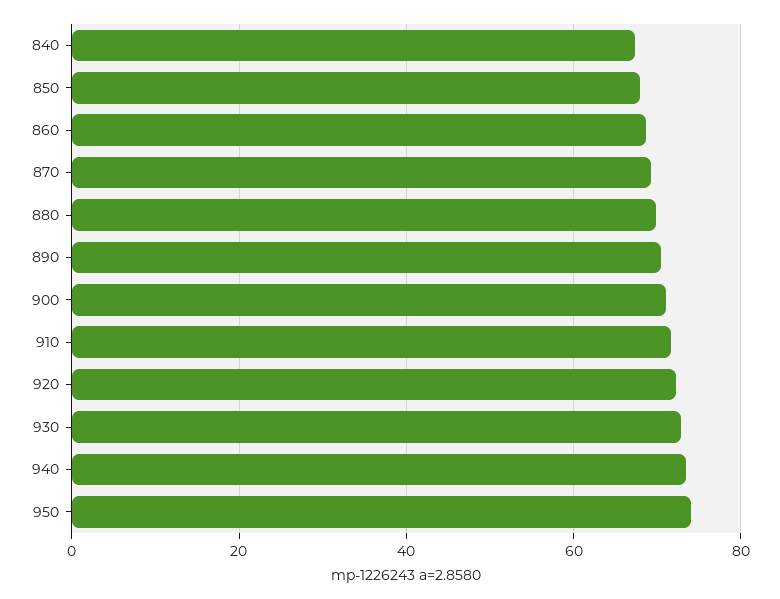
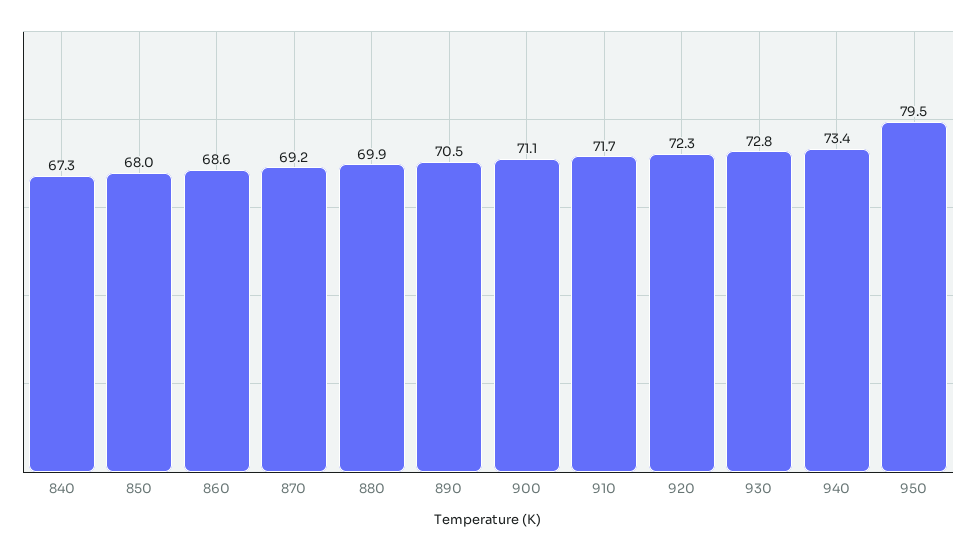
950: 74 -> 79.5

